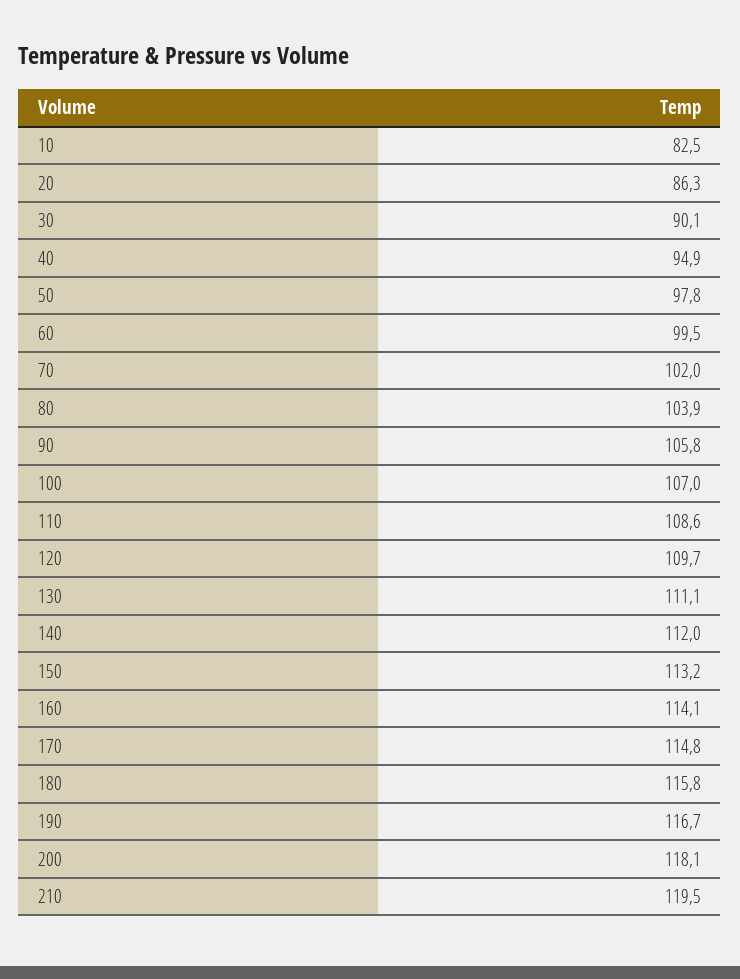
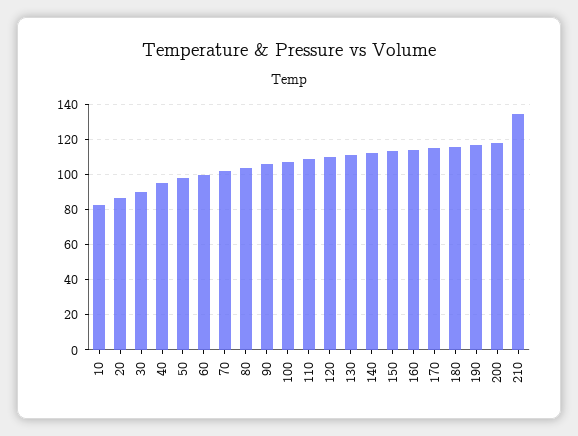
210: 119.5 -> 135

